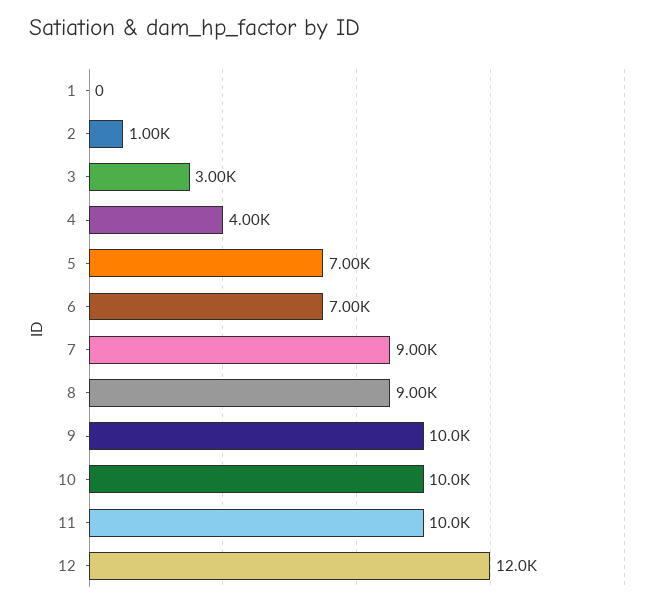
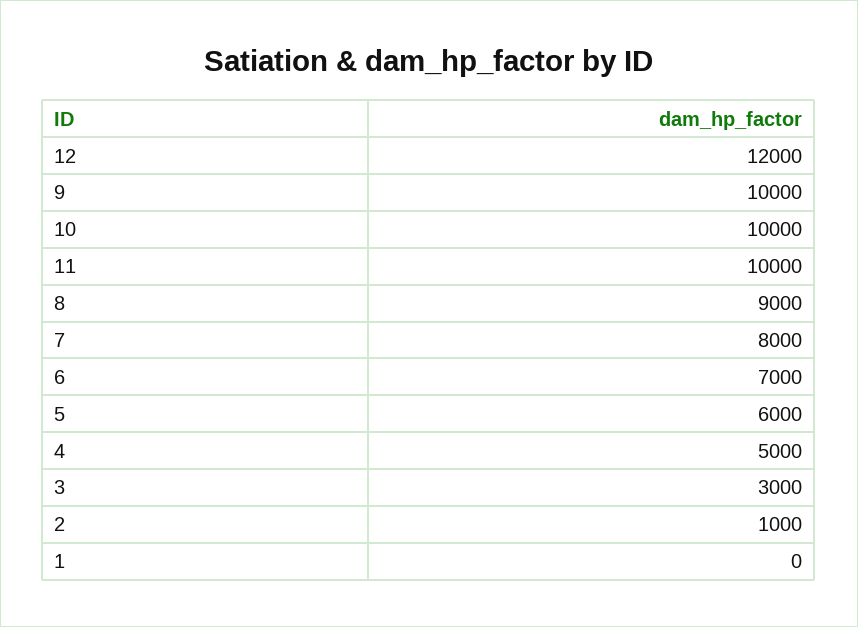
4: 4000 -> 5000
5: 7000 -> 6000
7: 9000 -> 8000

